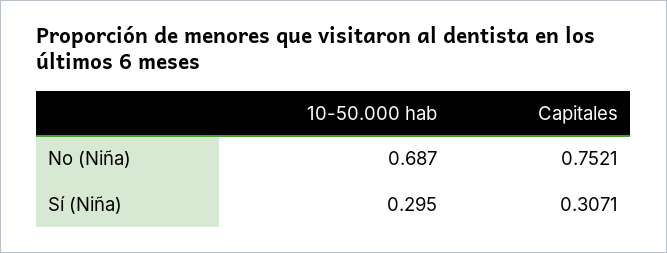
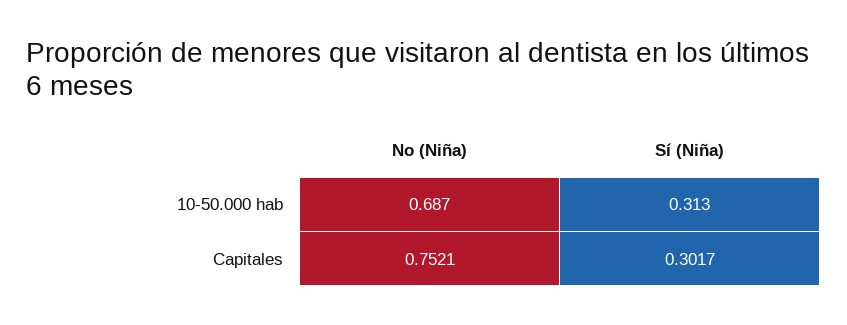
10-50.000 hab, Sí (Niña): 0.295 -> 0.313
Capitales, Sí (Niña): 0.3071 -> 0.3017

